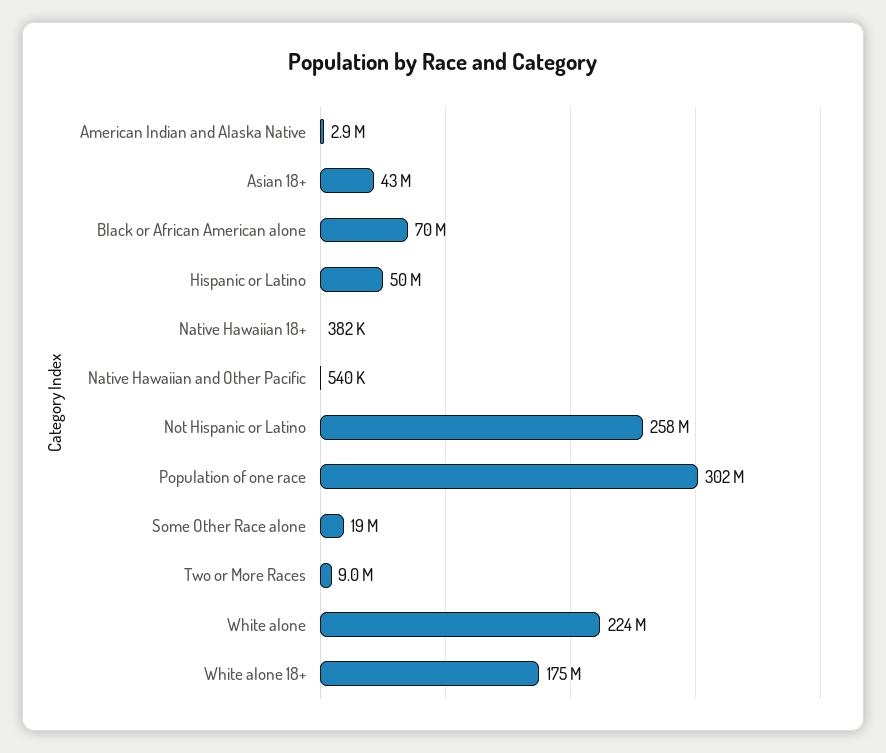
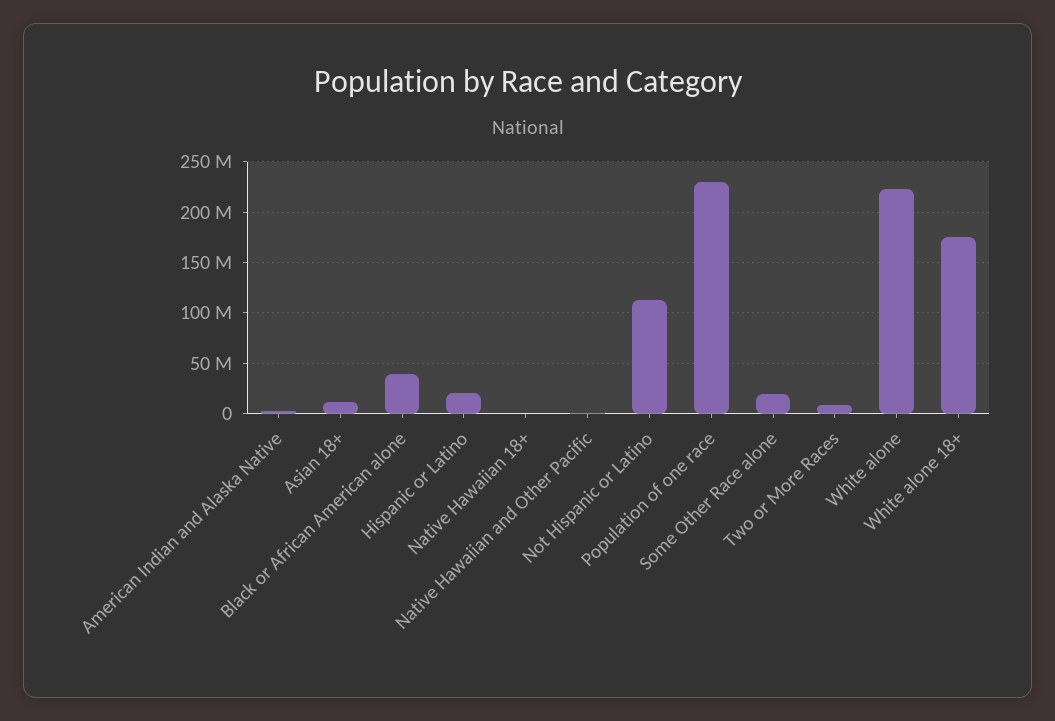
Asian 18+: 43000000 -> 10000000
Black or African American alone: 70000000 -> 40000000
Hispanic or Latino: 50000000 -> 20000000
Not Hispanic or Latino: 258000000 -> 110000000
Population of one race: 302000000 -> 230000000

